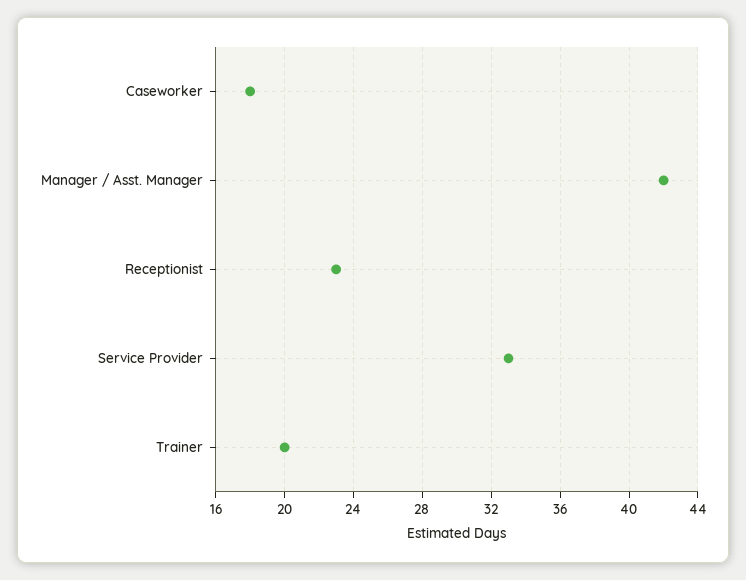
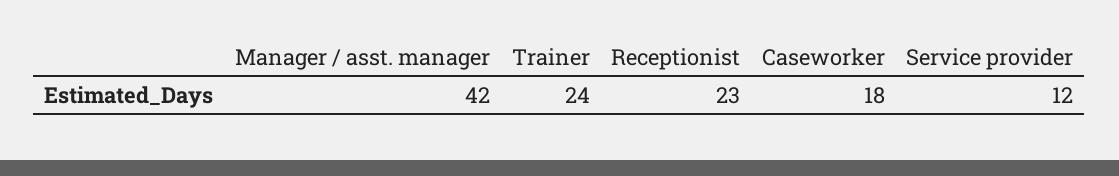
Service Provider: 33 -> 12
Trainer: 20 -> 24

